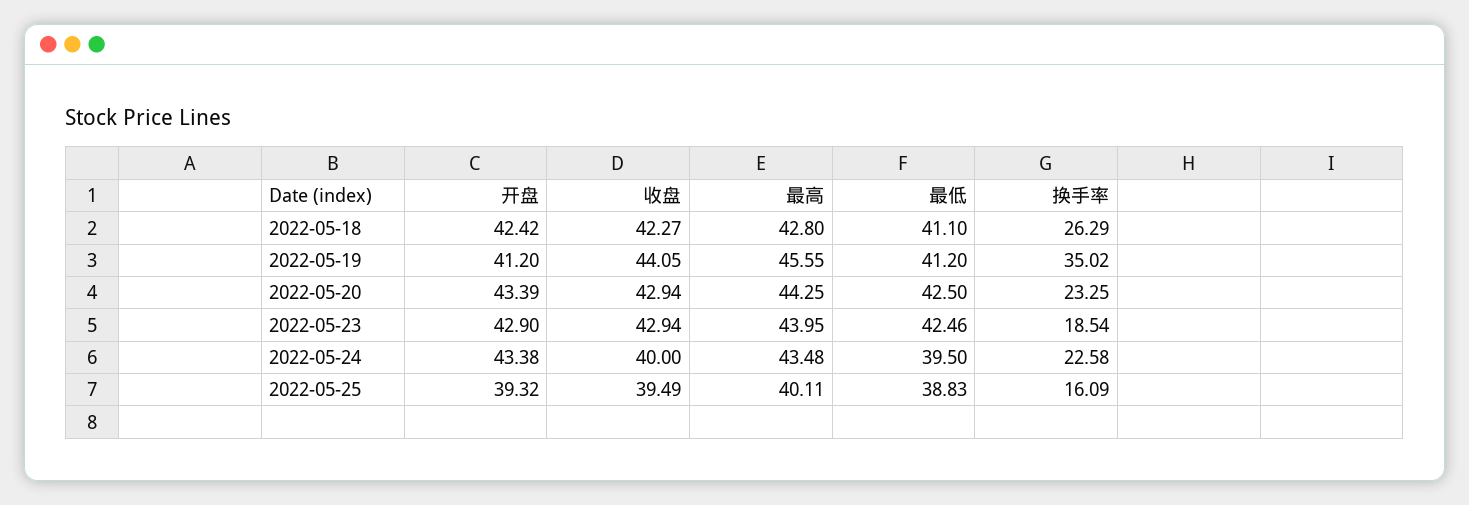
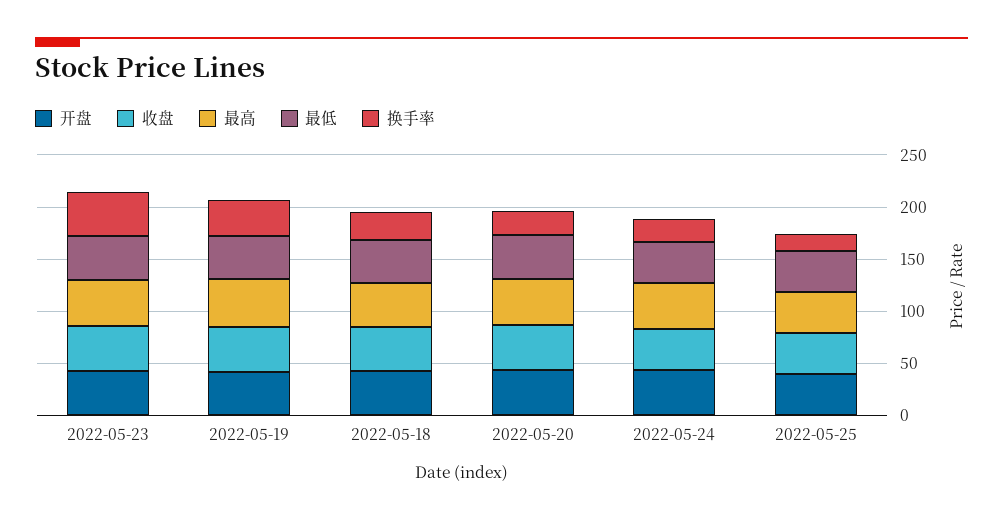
换手率, 2022-05-23: 18.54 -> 40

